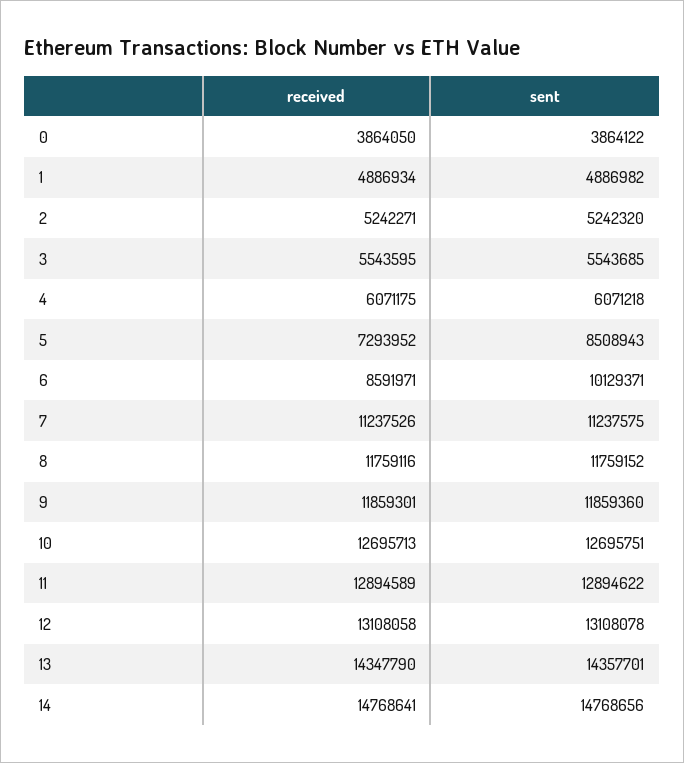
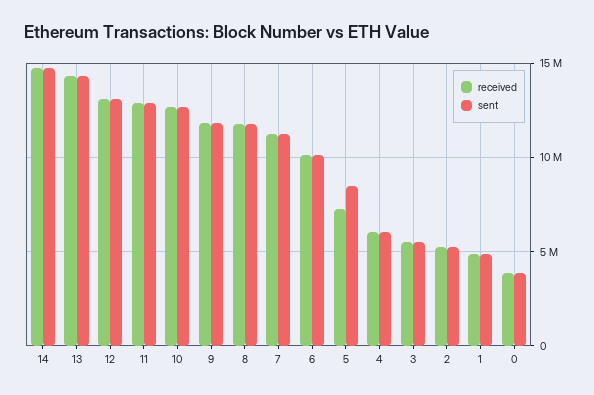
received, 6: 8591971 -> 10000000

